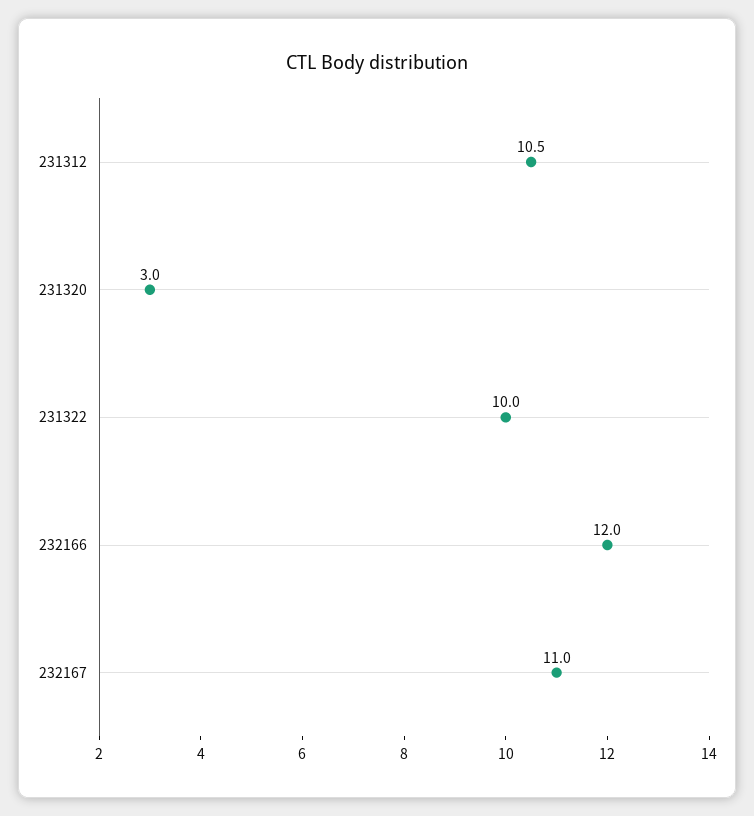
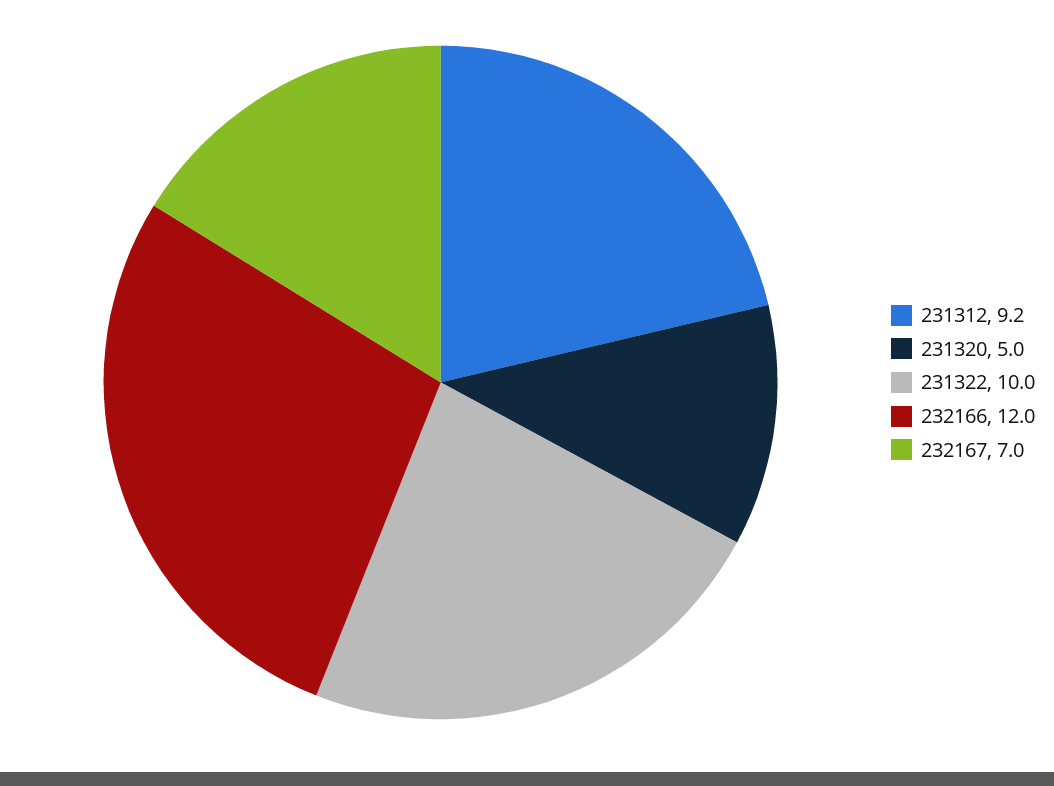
231312: 10.5 -> 9.2
231320: 3 -> 5
232167: 11 -> 7

